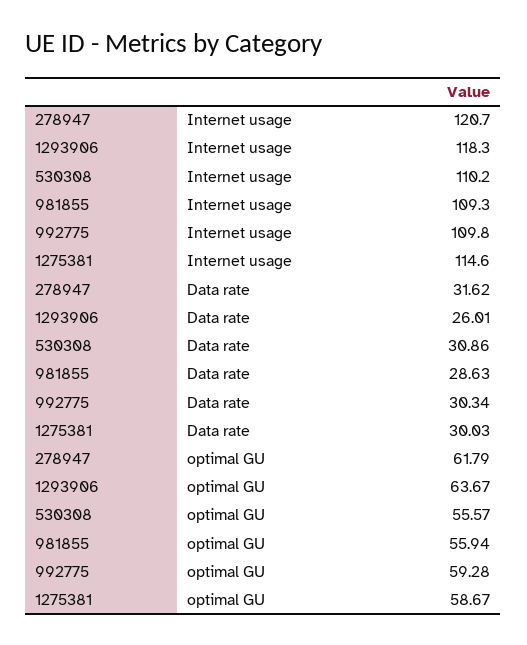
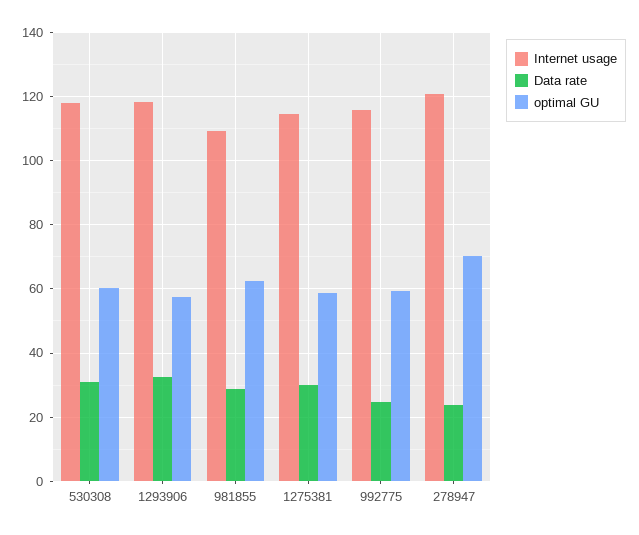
Internet usage, 530308: 110.2 -> 118
Internet usage, 992775: 109.8 -> 116
Data rate, 278947: 31.62 -> 24
Data rate, 1293906: 26.01 -> 32
Data rate, 992775: 30.34 -> 24
optimal GU, 278947: 61.79 -> 70
optimal GU, 1293906: 63.67 -> 58
optimal GU, 530308: 55.57 -> 60
optimal GU, 981855: 55.94 -> 62

